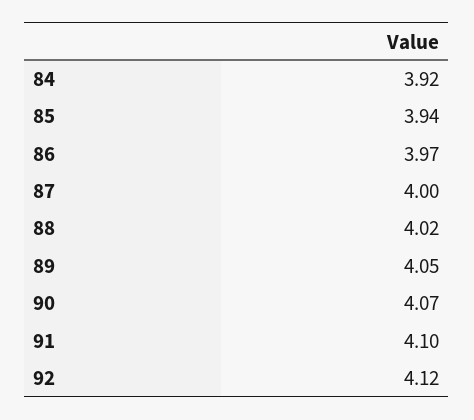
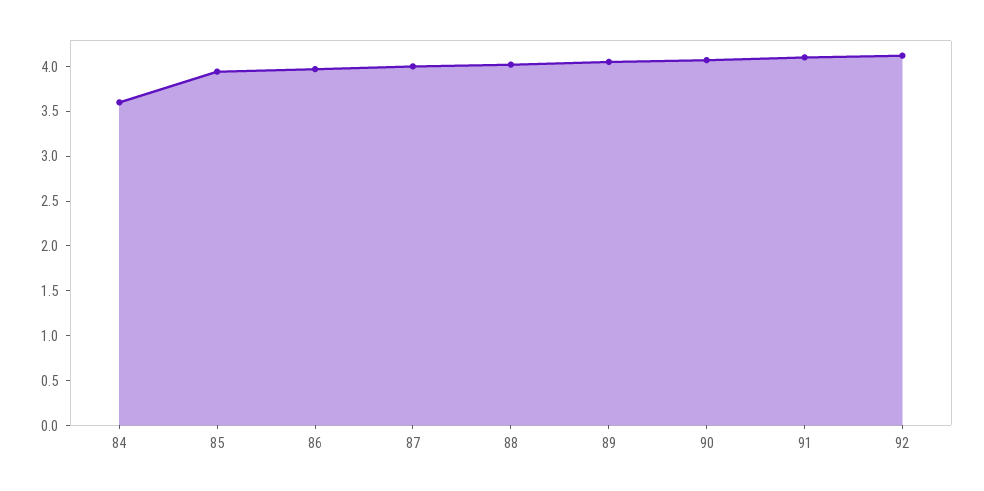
84: 3.92 -> 3.6

